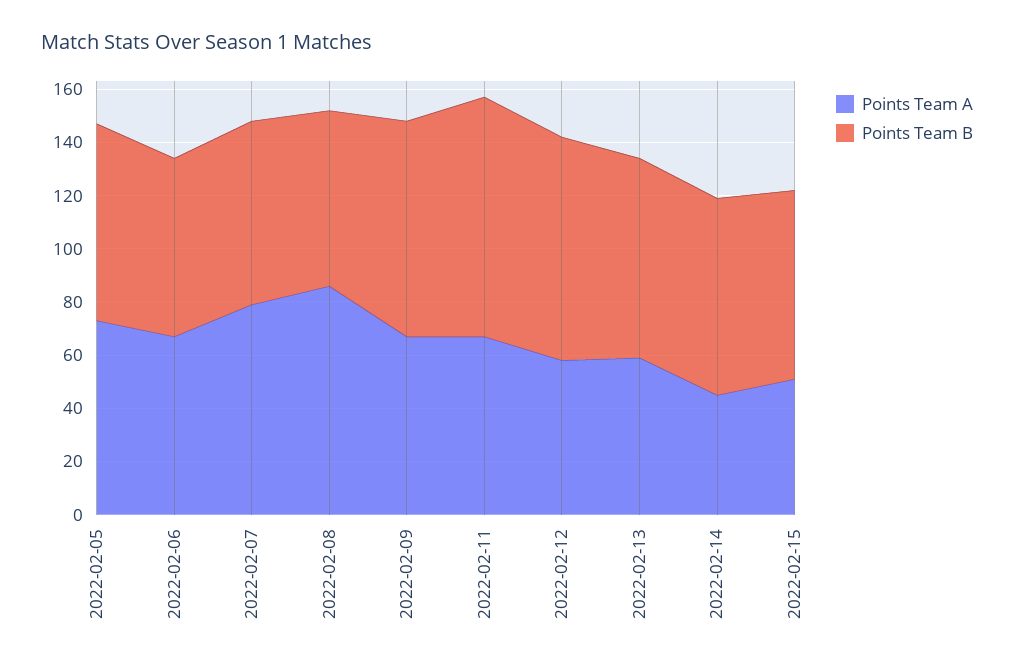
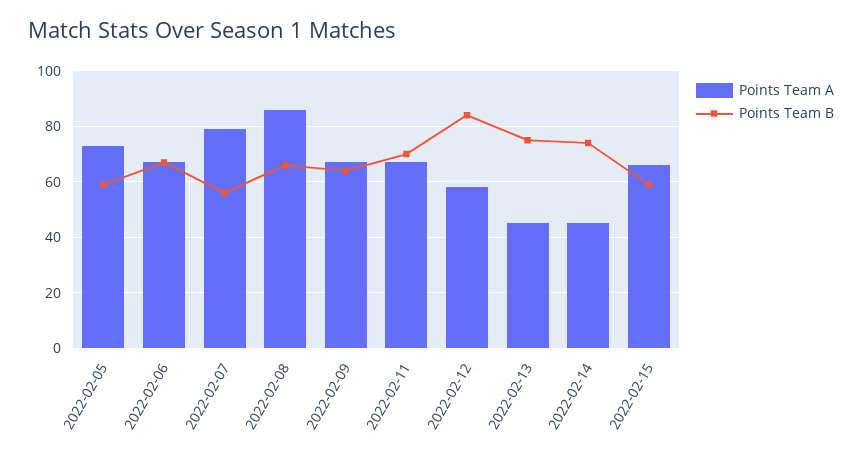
Points Team B, 2022-02-05: 75 -> 60
Points Team B, 2022-02-07: 70 -> 55
Points Team B, 2022-02-09: 80 -> 65
Points Team B, 2022-02-11: 90 -> 70
Points Team A, 2022-02-13: 60 -> 45
Points Team A, 2022-02-15: 50 -> 65
Points Team B, 2022-02-15: 70 -> 60

